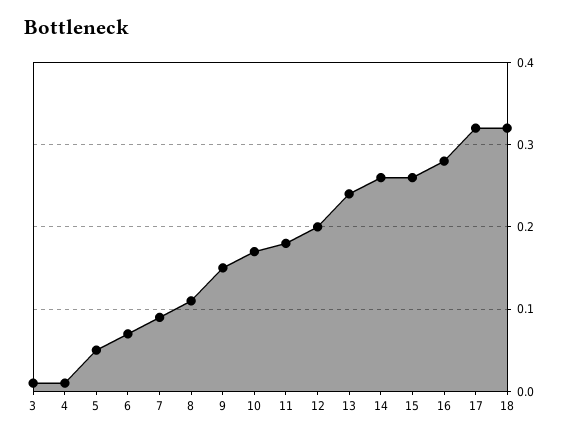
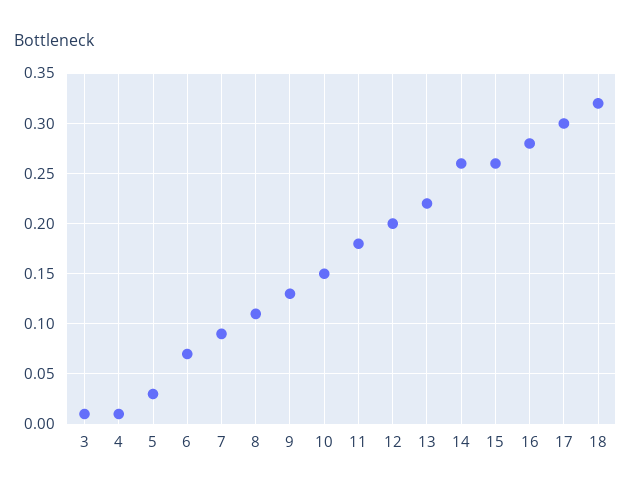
5: 0.05 -> 0.03
9: 0.15 -> 0.13
10: 0.17 -> 0.15
13: 0.24 -> 0.22
17: 0.32 -> 0.3

